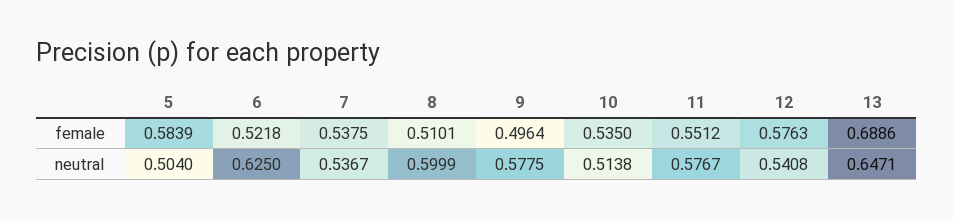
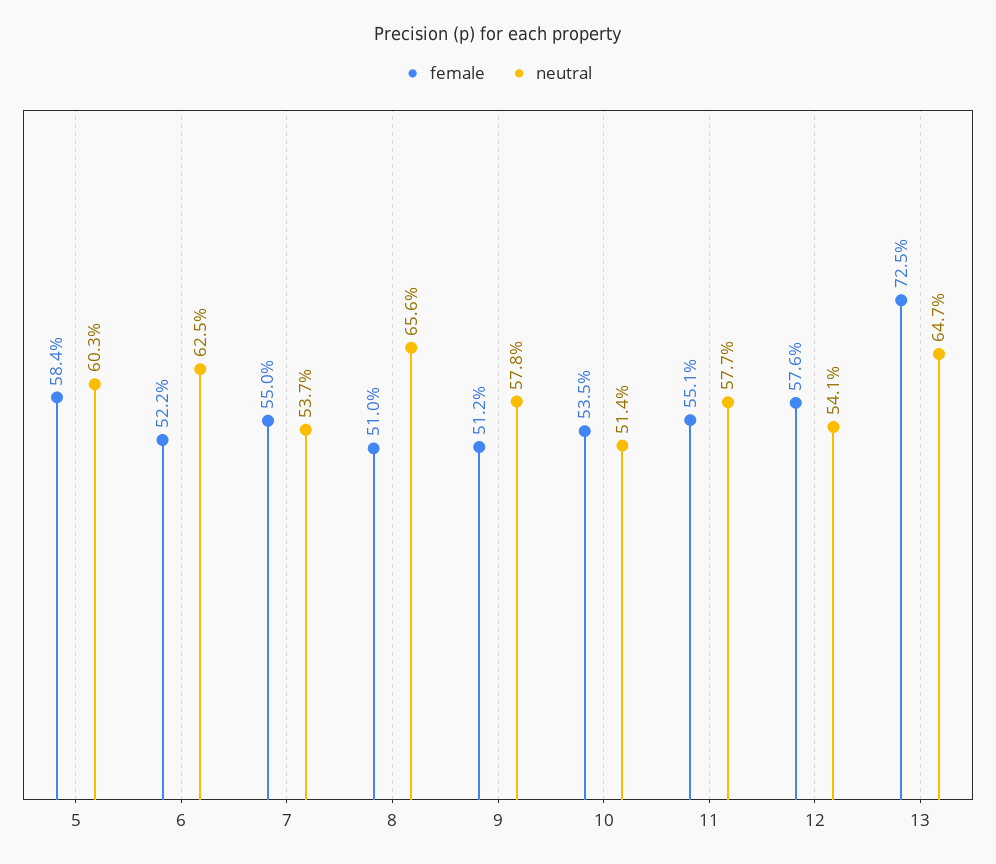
female, 7: 0.5375 -> 0.55
female, 9: 0.4964 -> 0.512
female, 13: 0.6886 -> 0.725
neutral, 5: 0.504 -> 0.603
neutral, 8: 0.5999 -> 0.656

